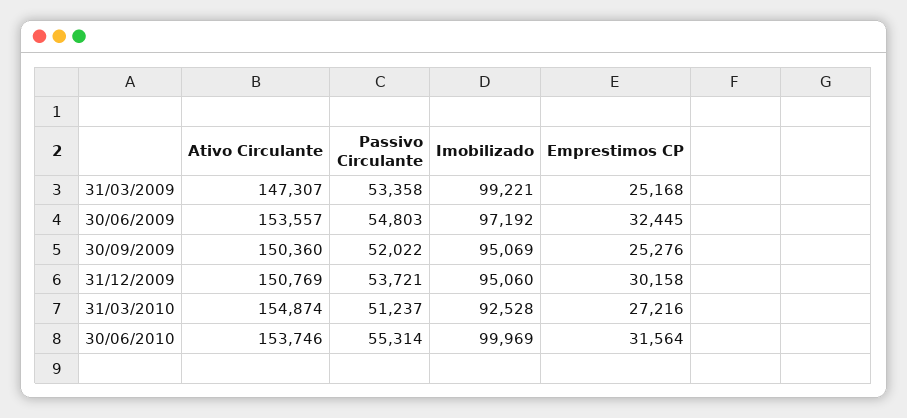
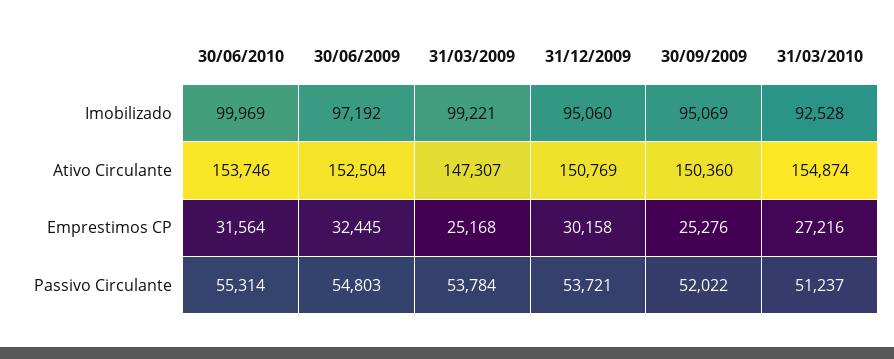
Passivo Circulante, 31/03/2009: 53358 -> 53784
Ativo Circulante, 30/06/2009: 153557 -> 152504

